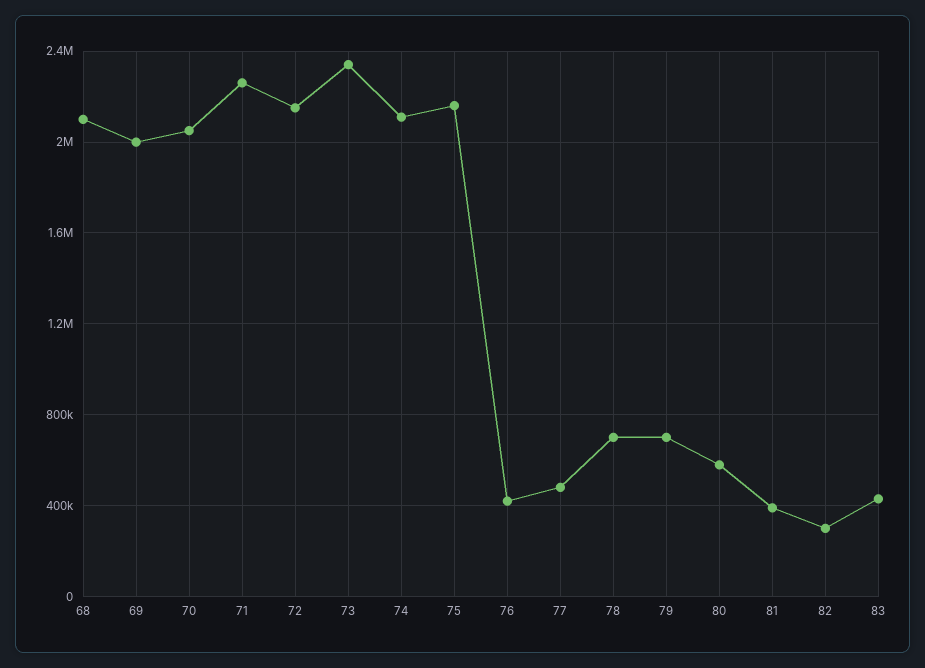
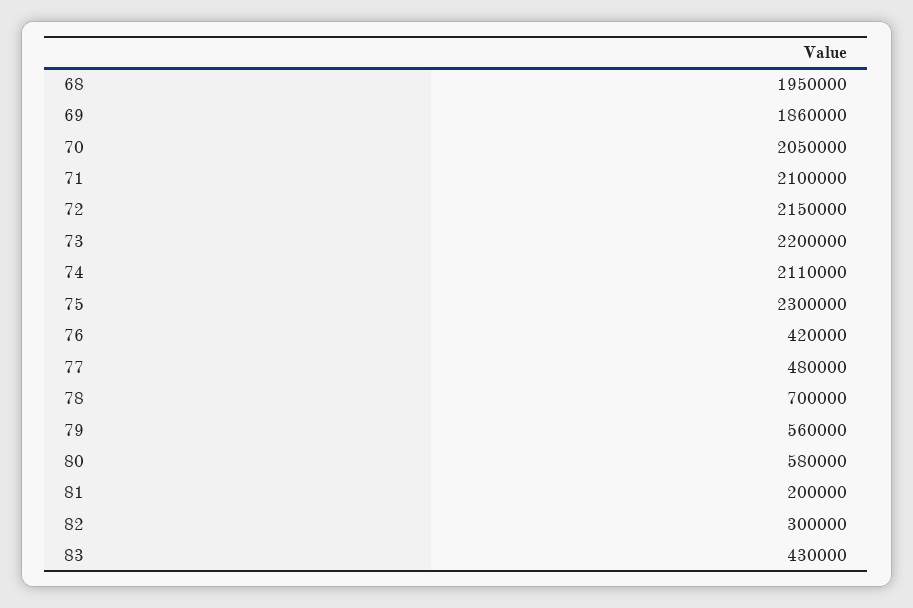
68: 2100000 -> 1950000
69: 2000000 -> 1860000
71: 2250000 -> 2100000
73: 2350000 -> 2200000
75: 2150000 -> 2300000
79: 700000 -> 560000
81: 400000 -> 200000

